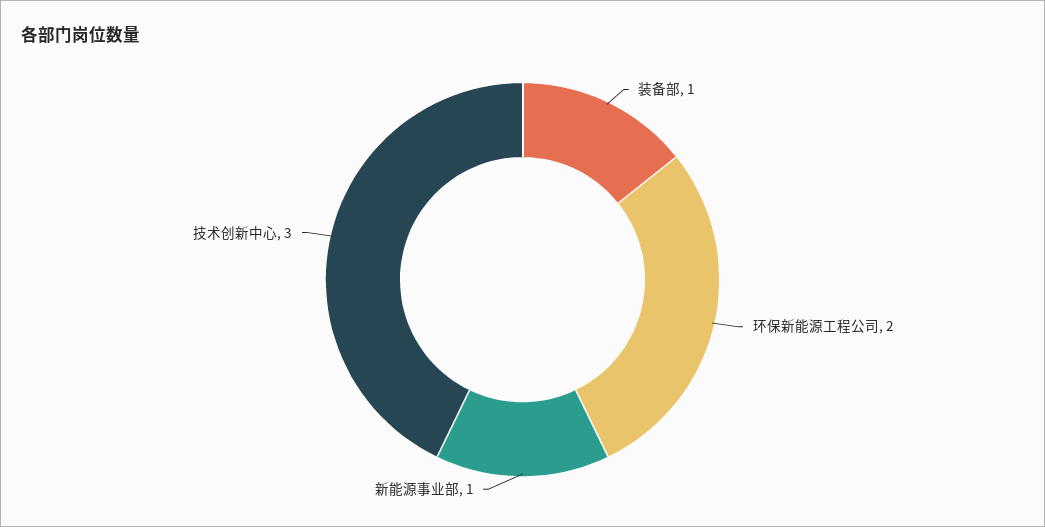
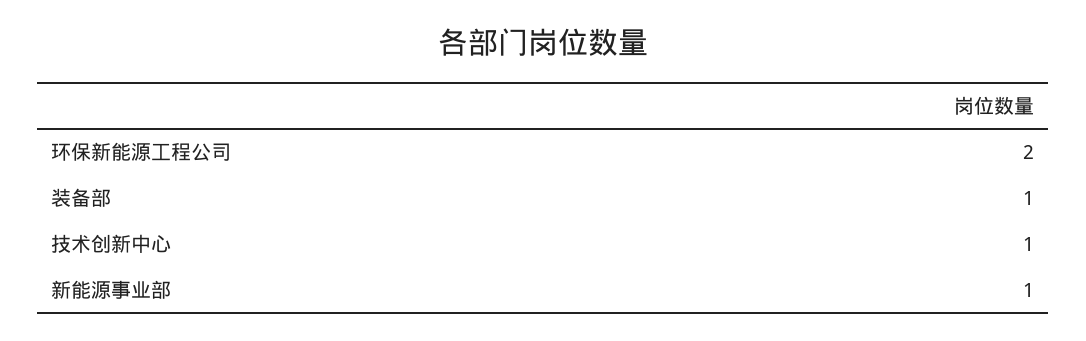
技术创新中心: 3 -> 1

